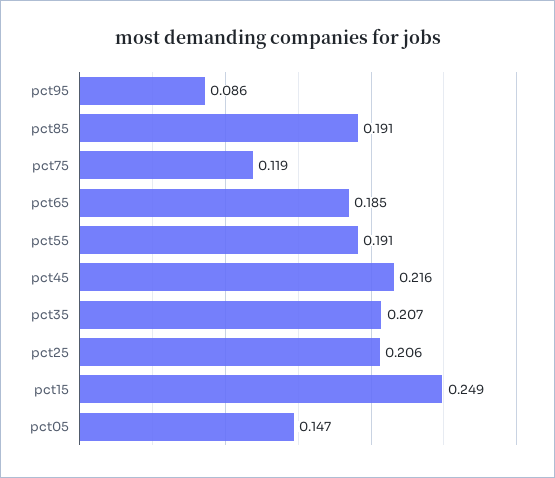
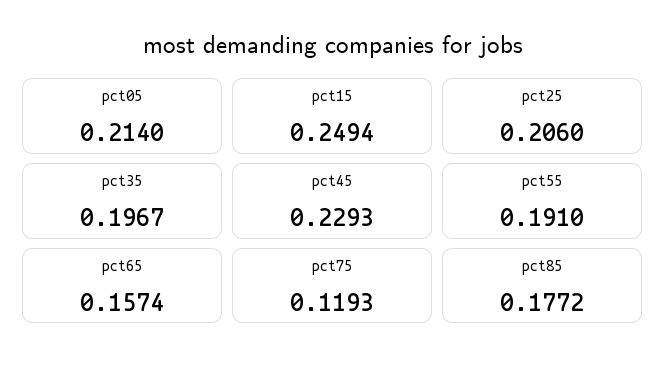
pct95: 0.086 -> none
pct85: 0.191 -> 0.1772
pct65: 0.185 -> 0.1574
pct45: 0.216 -> 0.2293
pct35: 0.207 -> 0.1967
pct05: 0.147 -> 0.214

